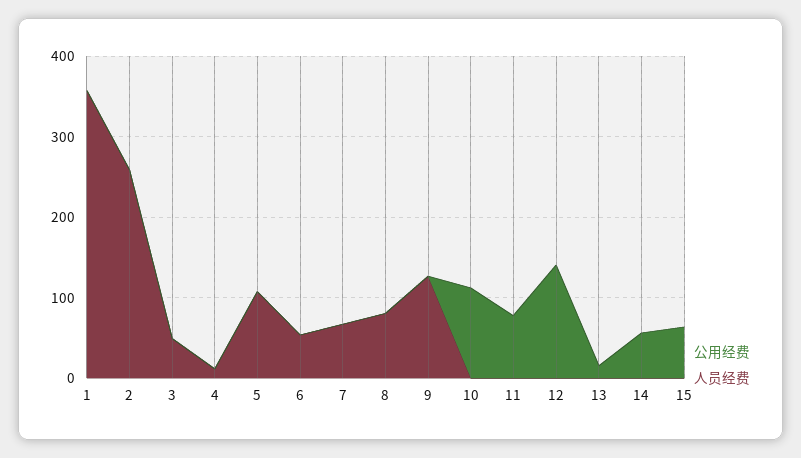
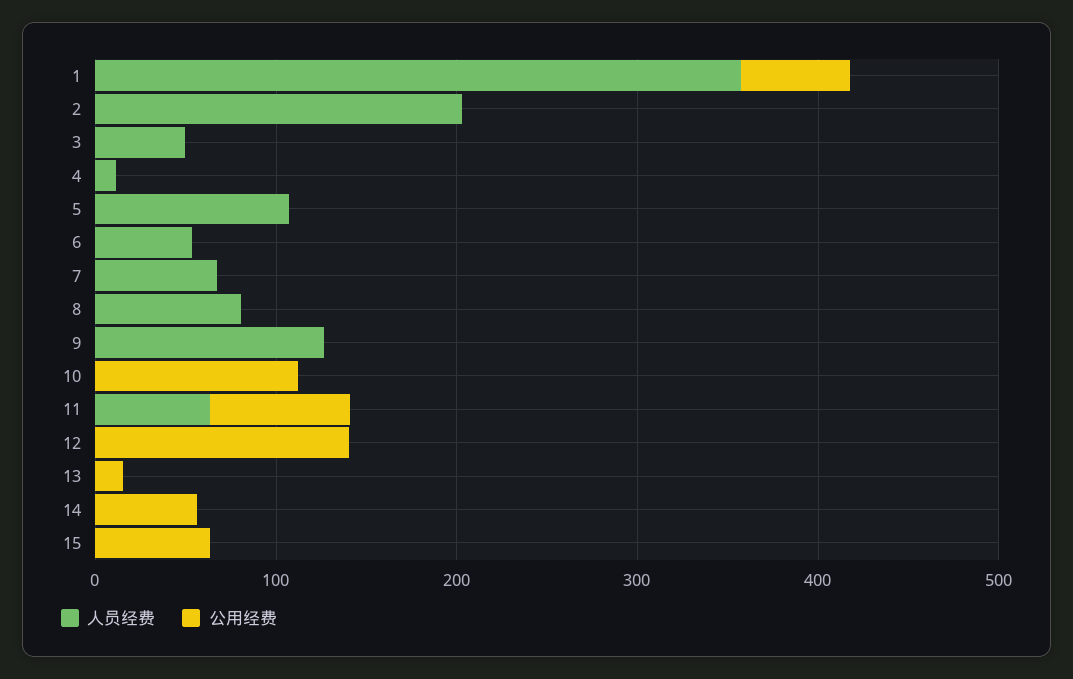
公用经费, 1: 0 -> 60
人员经费, 2: 260 -> 200
人员经费, 11: 0 -> 60

